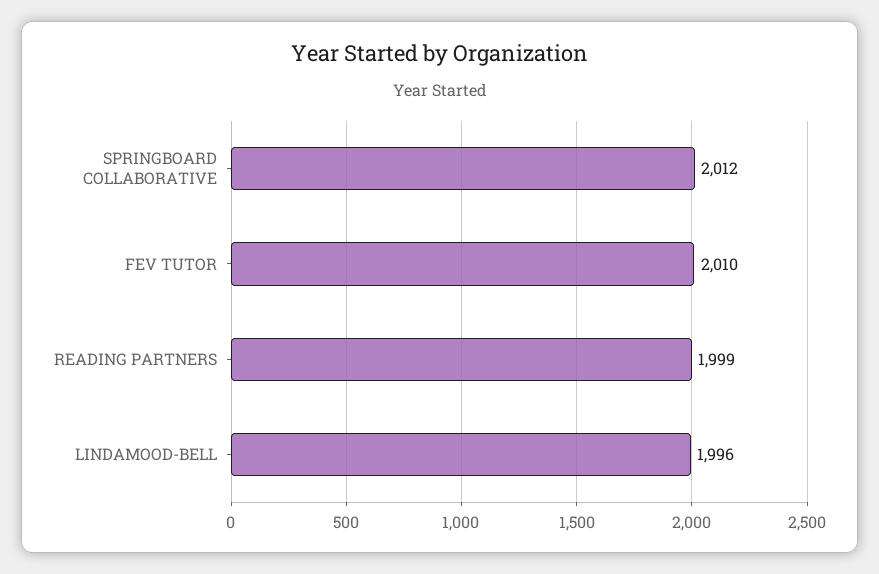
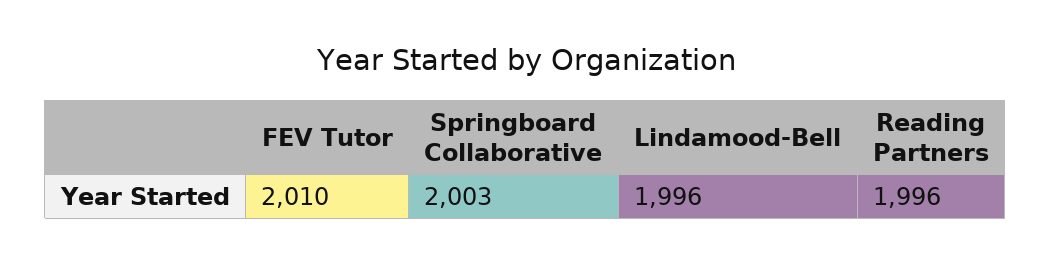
SPRINGBOARD COLLABORATIVE: 2012 -> 2003
READING PARTNERS: 1999 -> 1996

